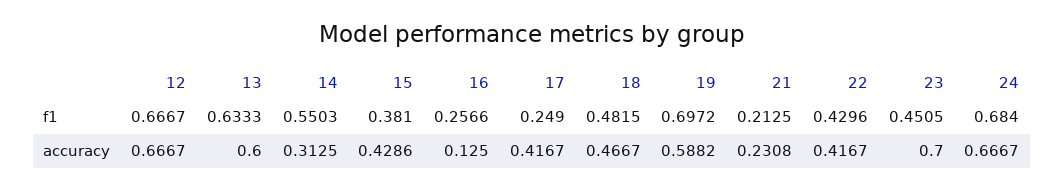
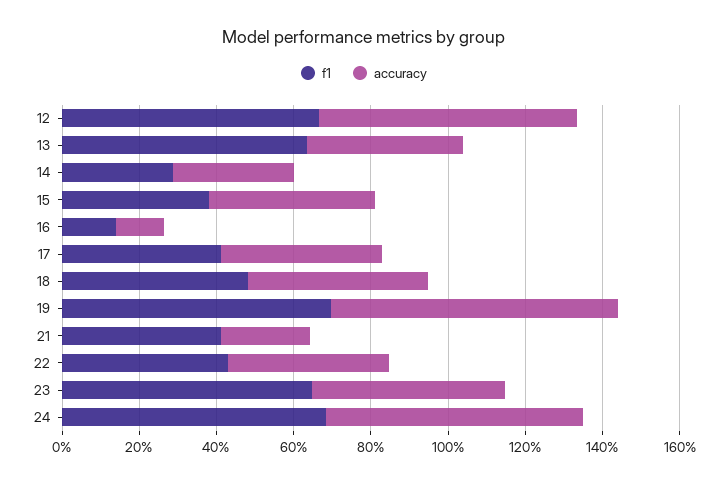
f1, 14: 0.5503 -> 0.3
f1, 16: 0.2566 -> 0.15
f1, 17: 0.249 -> 0.4
f1, 21: 0.2125 -> 0.4
f1, 23: 0.4505 -> 0.65
accuracy, 13: 0.6 -> 0.4
accuracy, 19: 0.5882 -> 0.75
accuracy, 23: 0.7 -> 0.5

